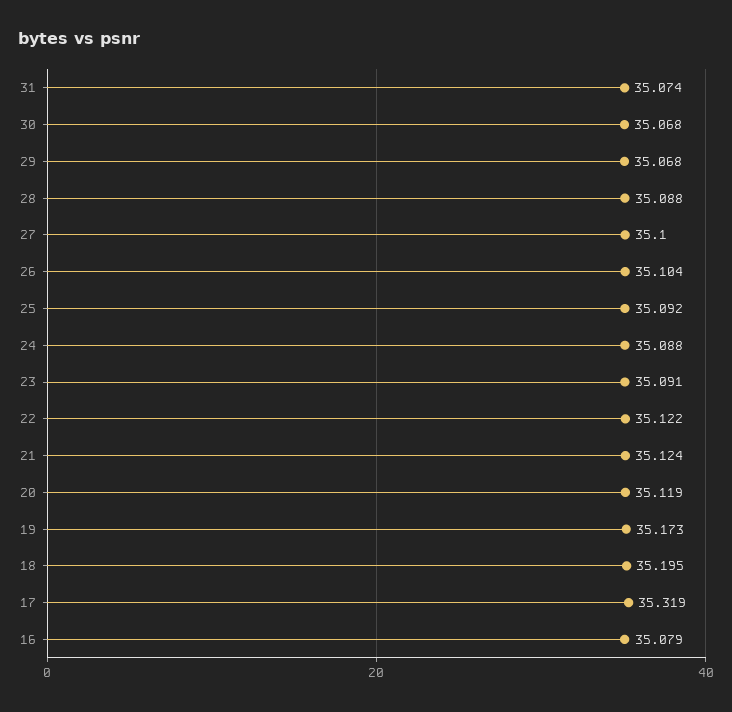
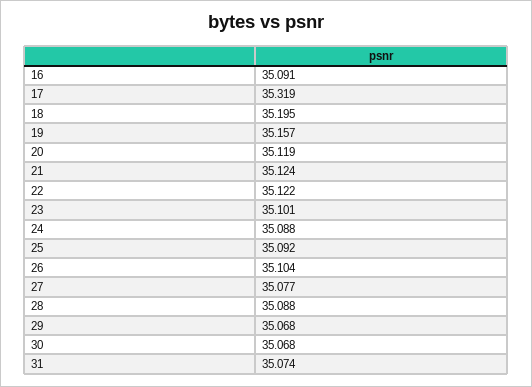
27: 35.1 -> 35.077
23: 35.091 -> 35.101
19: 35.173 -> 35.157
16: 35.079 -> 35.091

